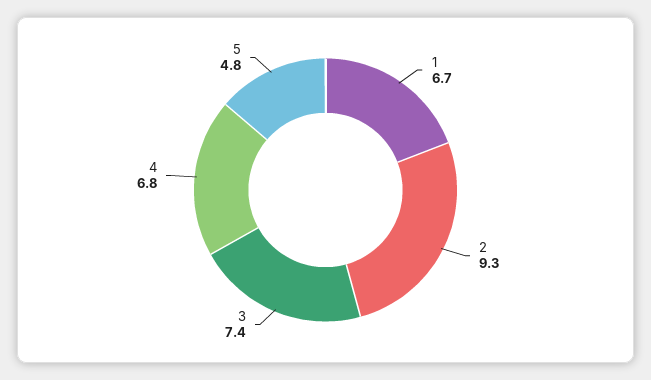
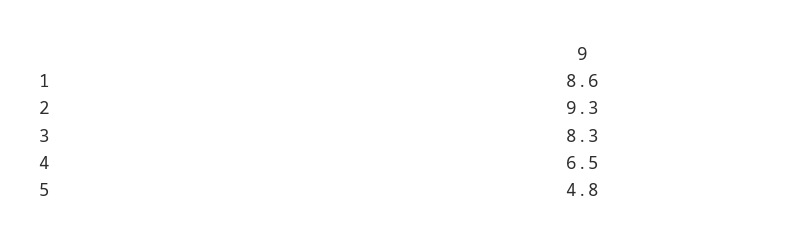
1: 6.7 -> 8.6
3: 7.4 -> 8.3
4: 6.8 -> 6.5

